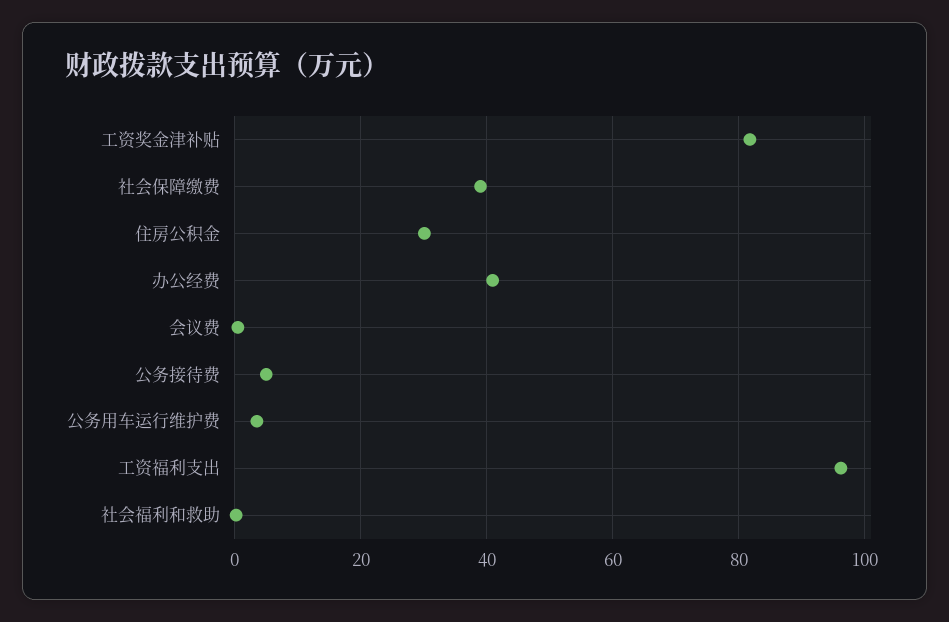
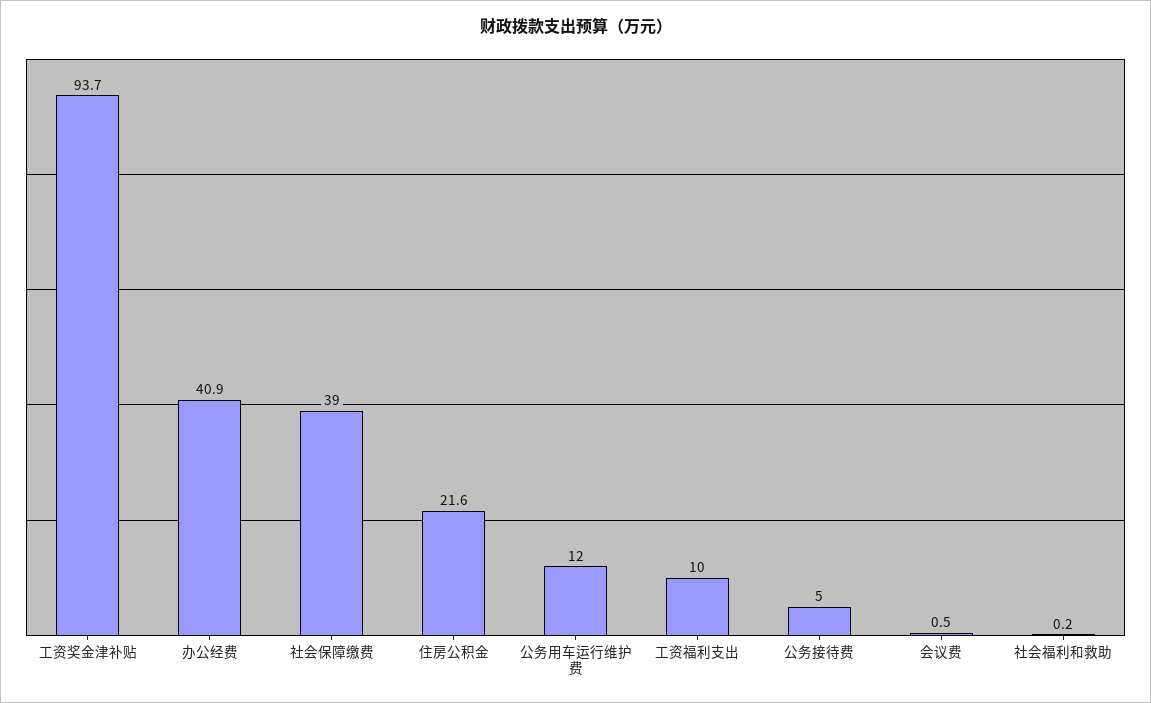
工资奖金津补贴: 82 -> 93.7
住房公积金: 30 -> 21.6
公务用车运行维护费: 4 -> 12
工资福利支出: 96 -> 10

